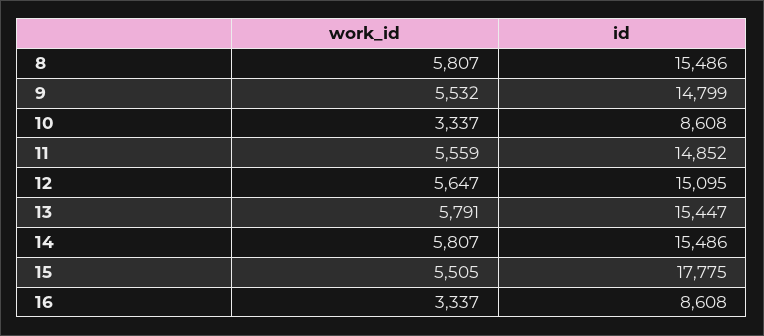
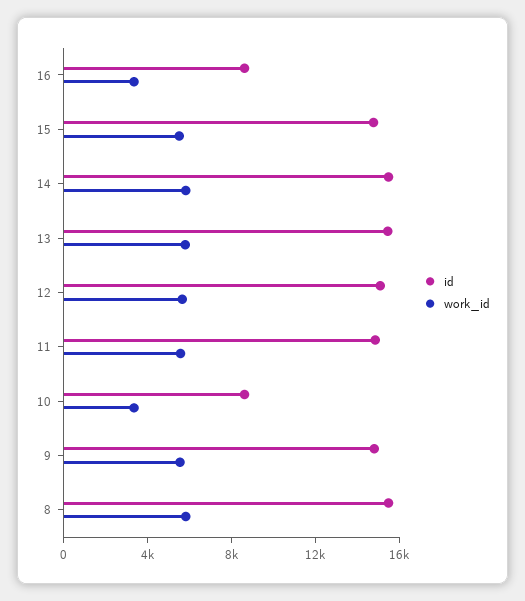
id, 15: 17775 -> 15000

